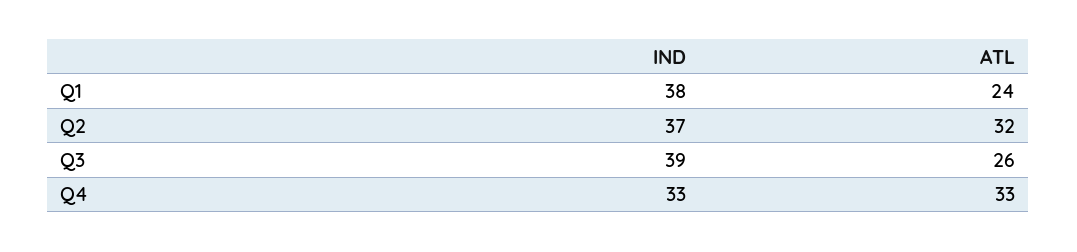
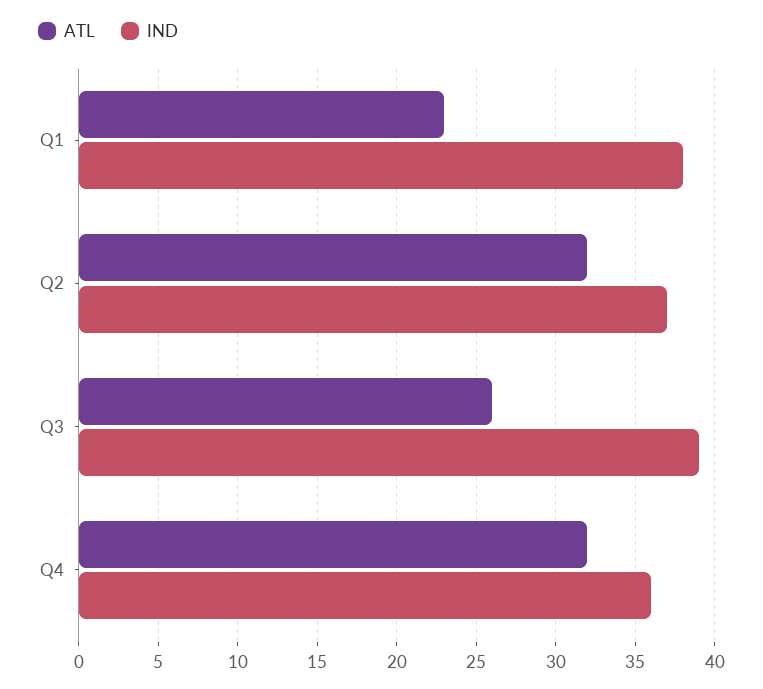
ATL, Q1: 24 -> 23
IND, Q4: 33 -> 36
ATL, Q4: 33 -> 32

